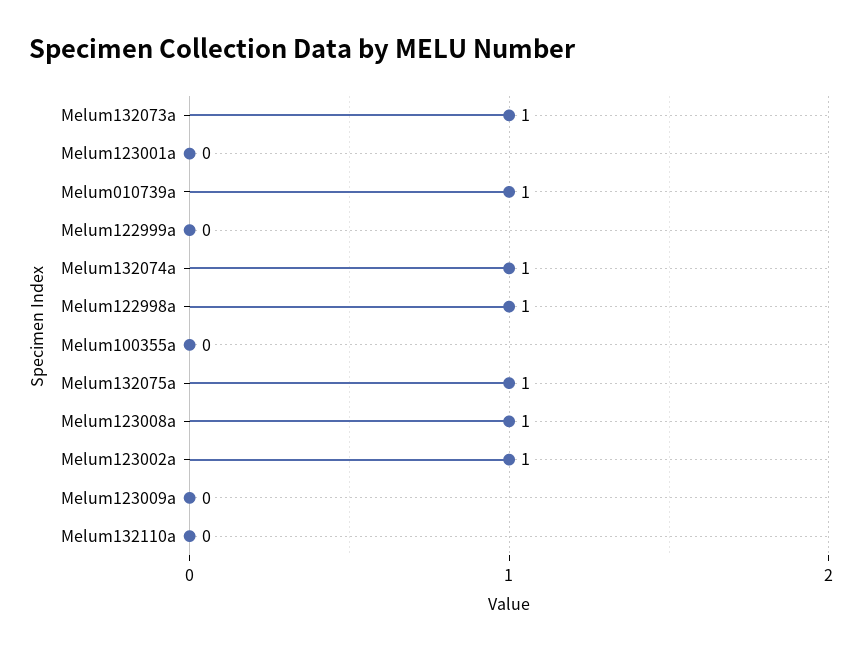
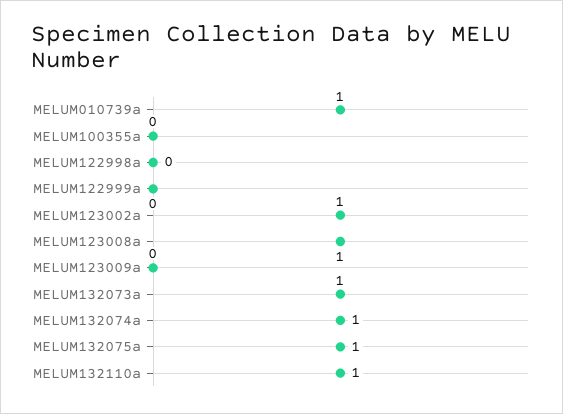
Melum123001a: 0 -> none
Melum122998a: 1 -> 0
Melum132110a: 0 -> 1

